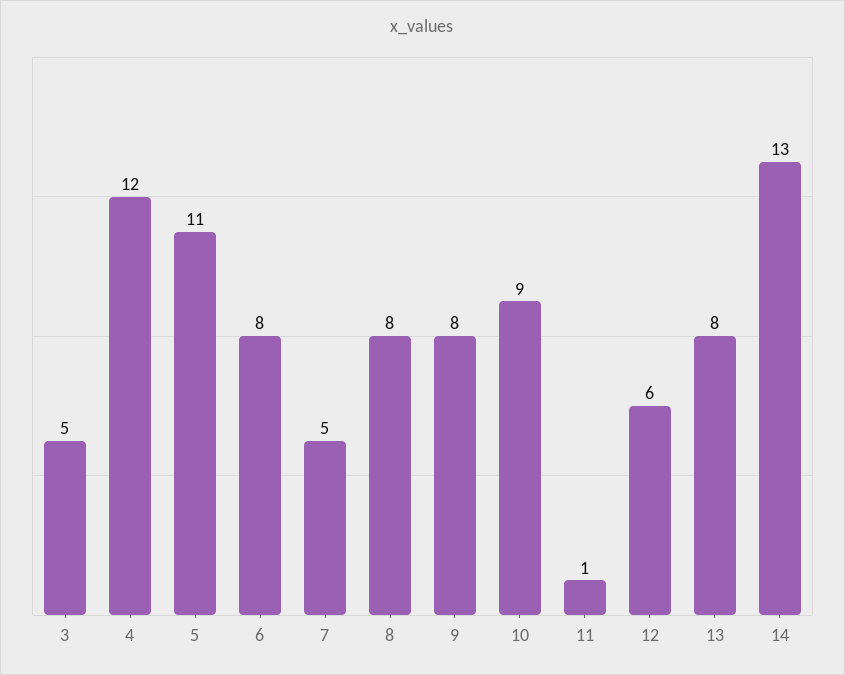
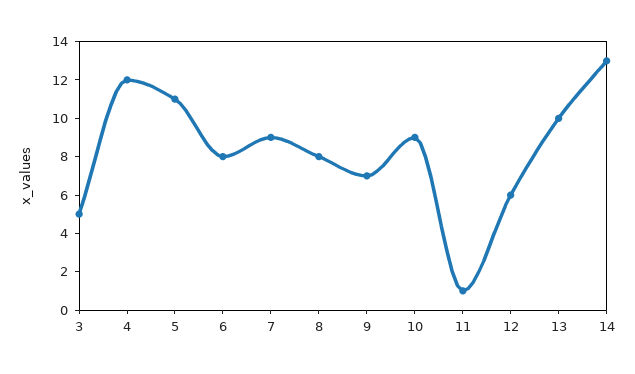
7: 5 -> 9
9: 8 -> 7
13: 8 -> 10

